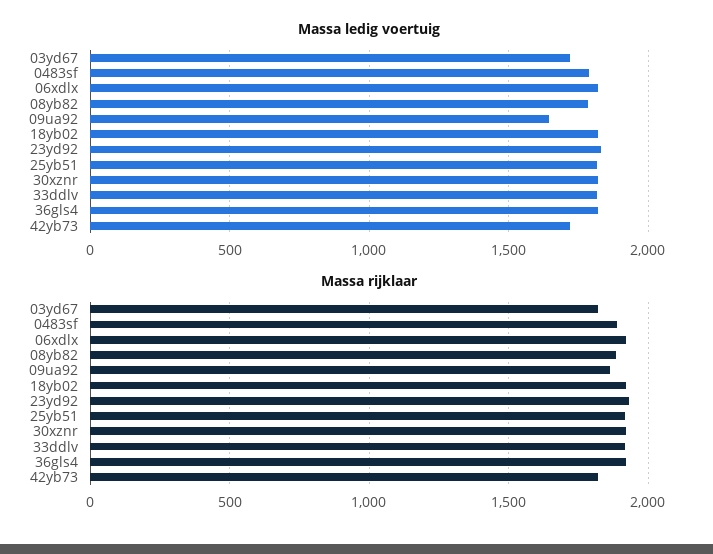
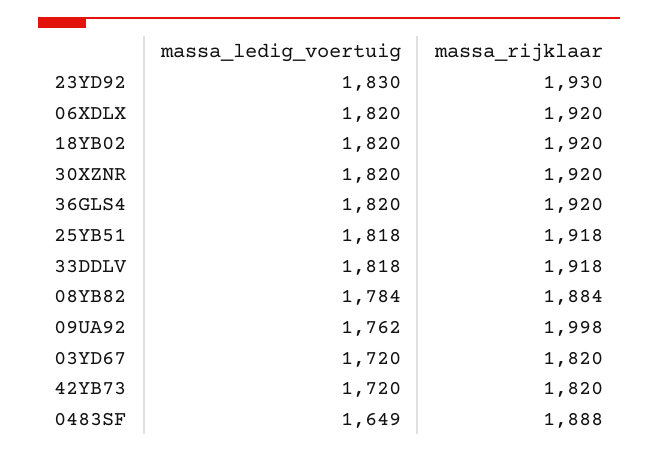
Massa ledig voertuig, 0483sf: 1800 -> 1649
Massa ledig voertuig, 09ua92: 1650 -> 1762
Massa rijklaar, 09ua92: 1850 -> 1998

